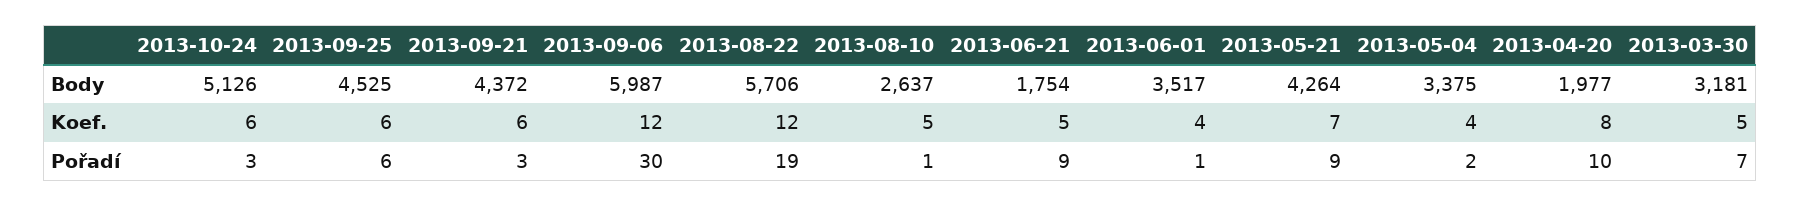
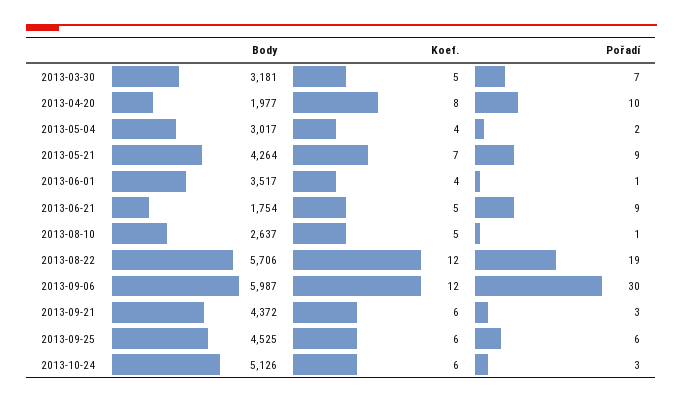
2013-05-04, Body: 3375 -> 3017

